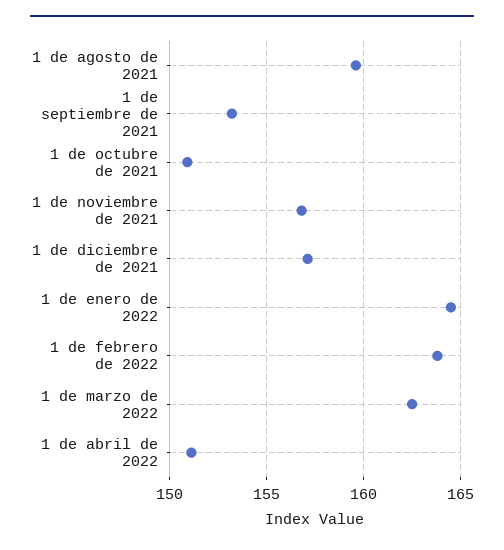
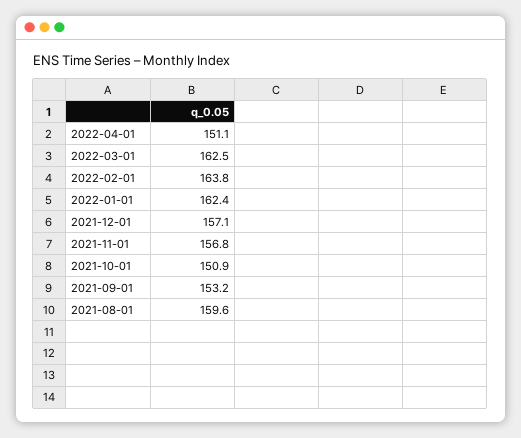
1 de enero de 2022: 164.5 -> 162.4

